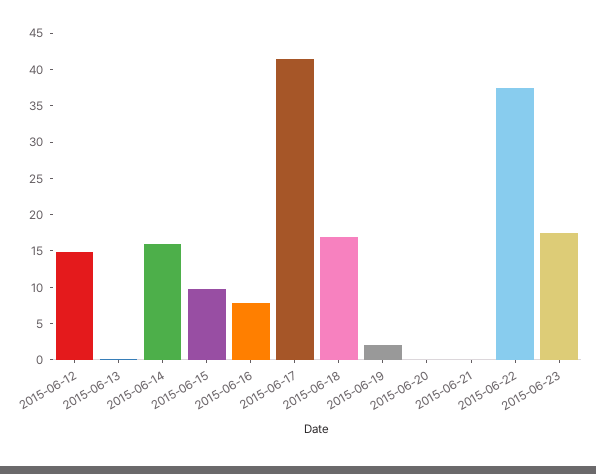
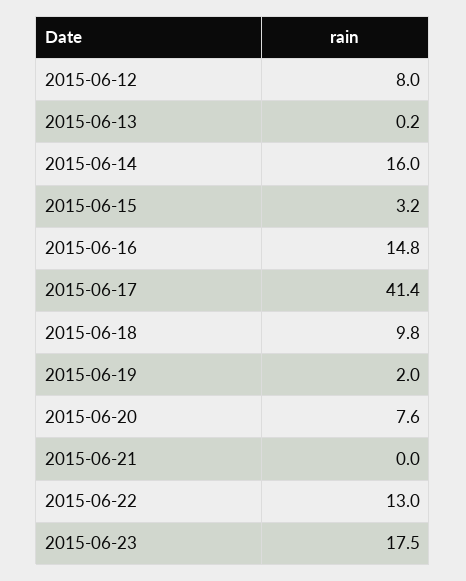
2015-06-12: 15 -> 8
2015-06-15: 10 -> 3.2
2015-06-16: 7.5 -> 14.8
2015-06-18: 17.5 -> 9.8
2015-06-20: 0 -> 7.6
2015-06-22: 37.5 -> 13

